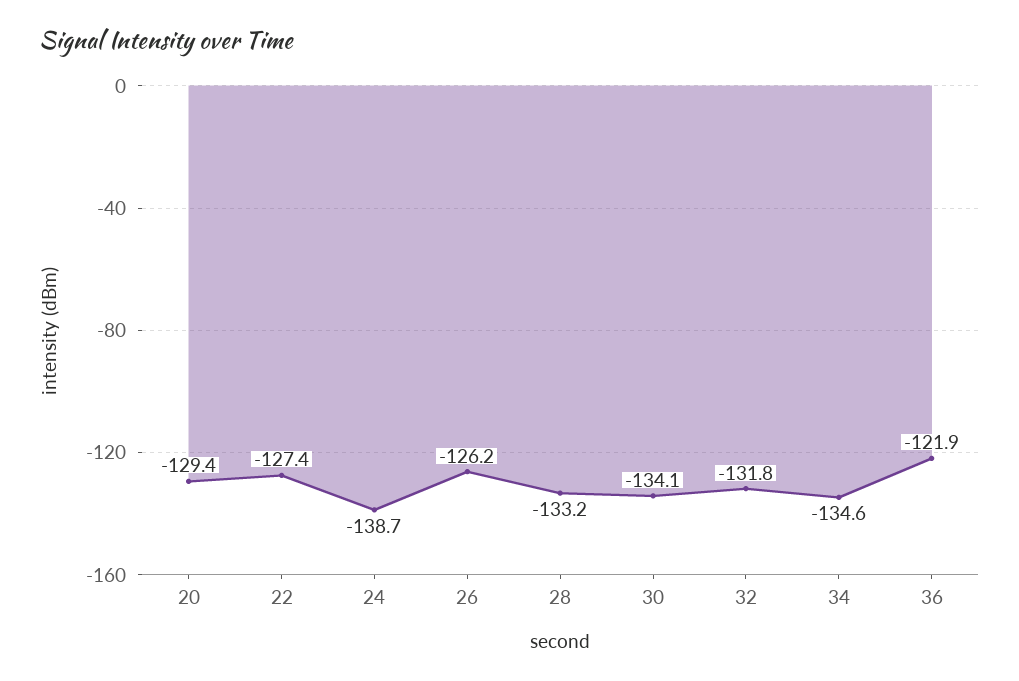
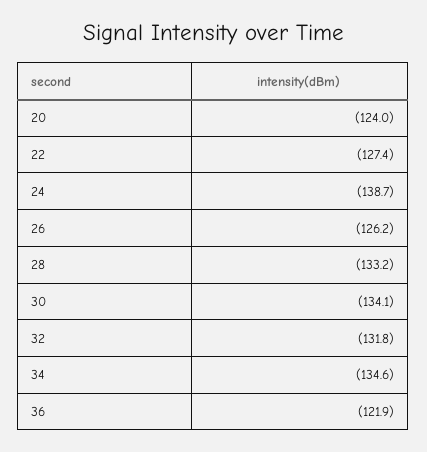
20: -129.4 -> -124

